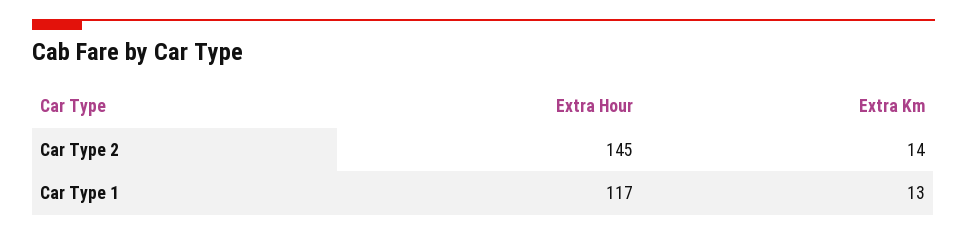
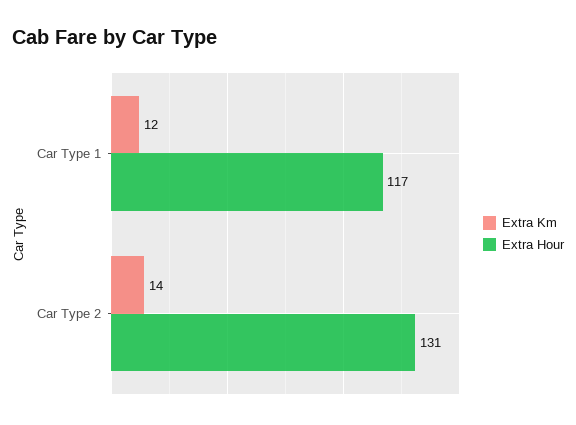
Extra Hour, Car Type 2: 145 -> 131
Extra Km, Car Type 1: 13 -> 12

